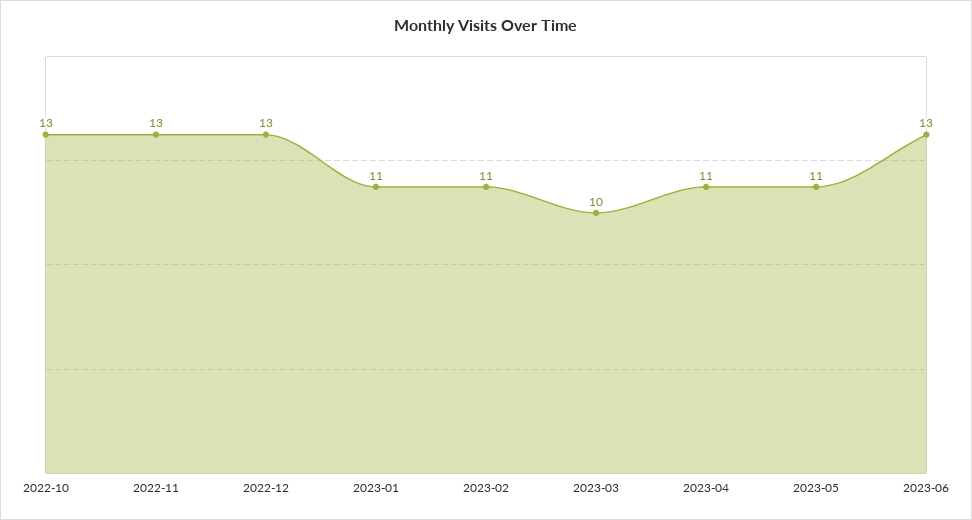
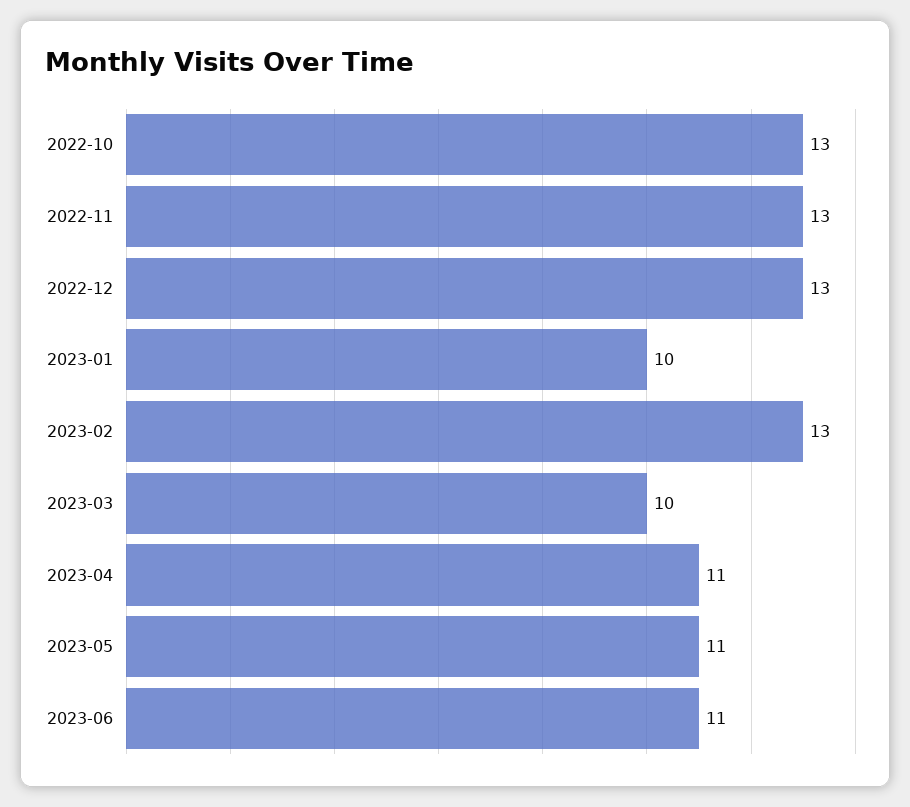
2023-01: 11 -> 10
2023-02: 11 -> 13
2023-06: 13 -> 11

